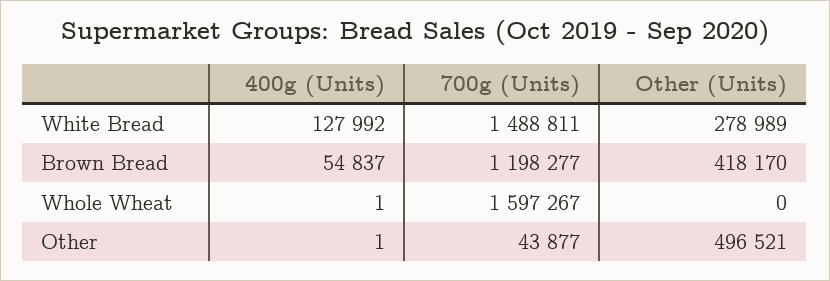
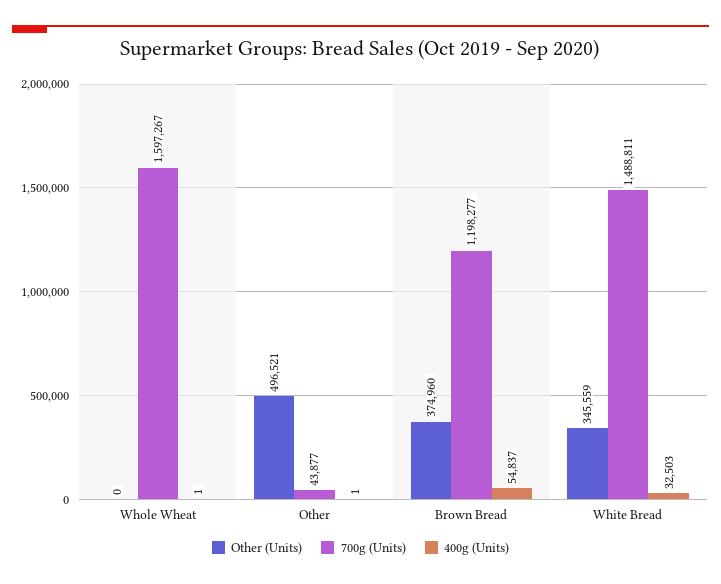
400g (Units), White Bread: 127992 -> 32503
Other (Units), White Bread: 278989 -> 345559
Other (Units), Brown Bread: 418170 -> 374960

